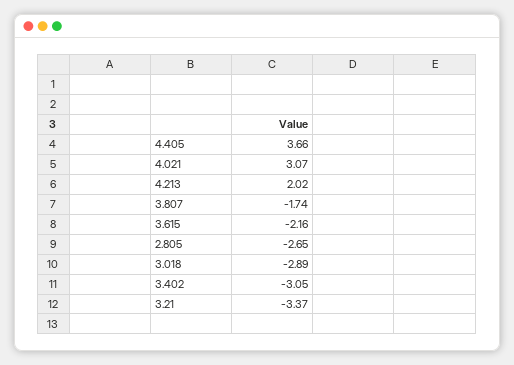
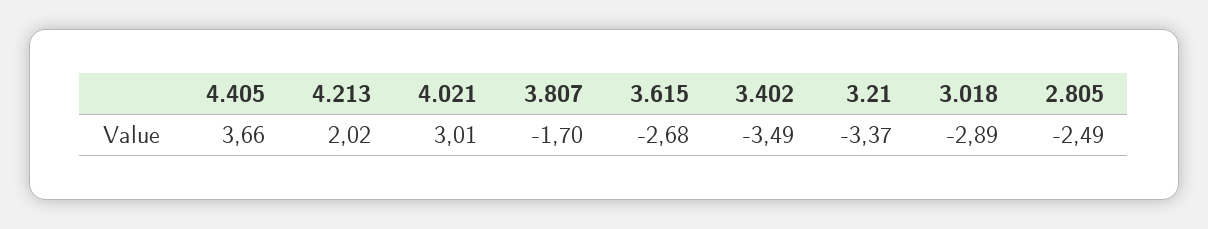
4.021: 3.07 -> 3.01
3.807: -1.74 -> -1.7
3.615: -2.16 -> -2.68
2.805: -2.65 -> -2.49
3.402: -3.05 -> -3.49

